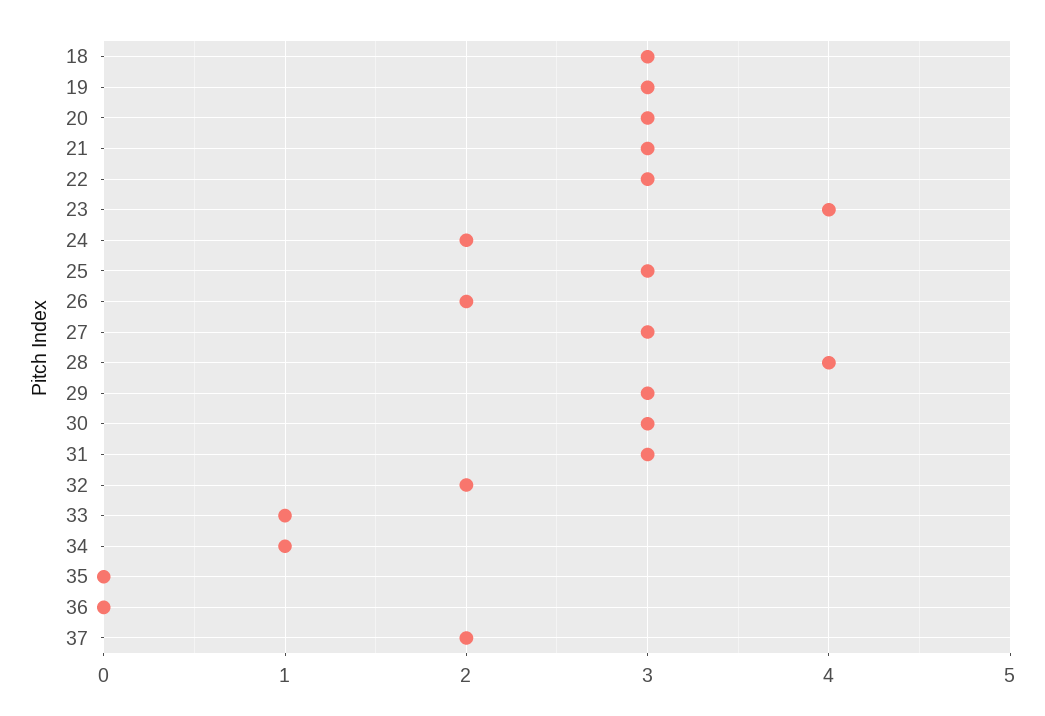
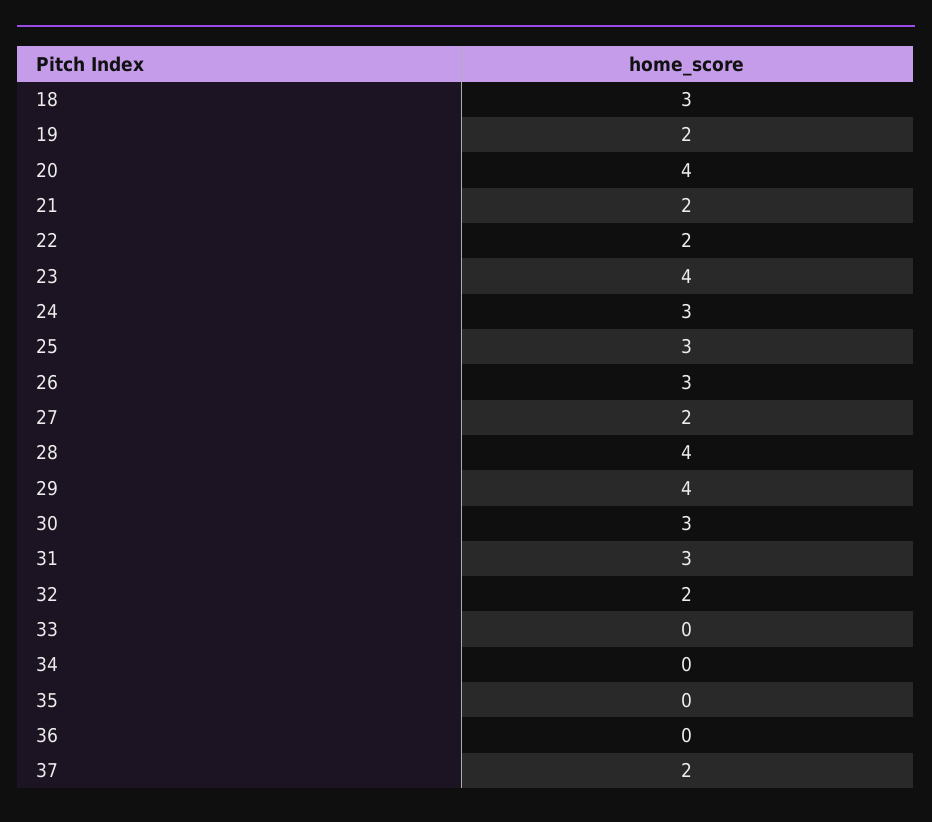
19: 3 -> 2
20: 3 -> 4
21: 3 -> 2
22: 3 -> 2
24: 2 -> 3
26: 2 -> 3
27: 3 -> 2
29: 3 -> 4
33: 1 -> 0
34: 1 -> 0

